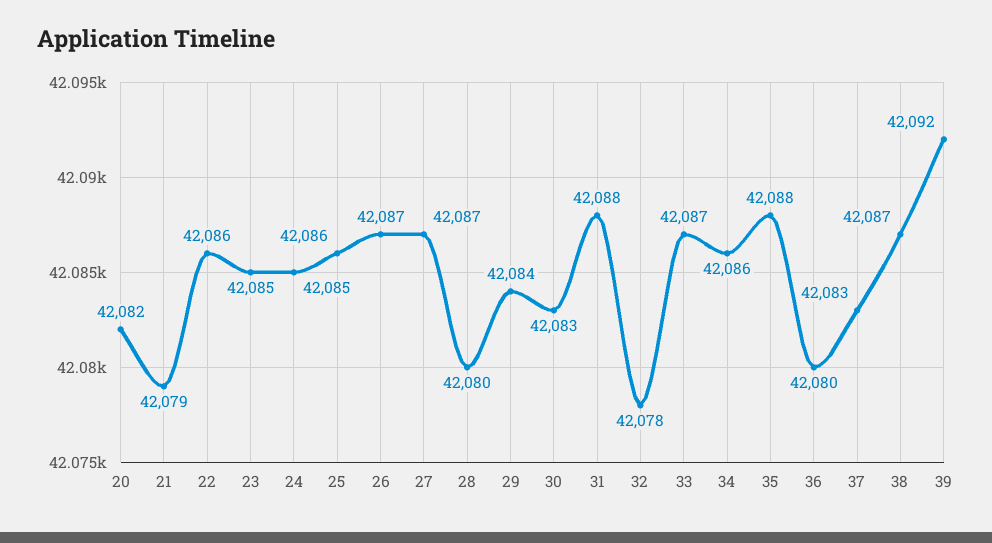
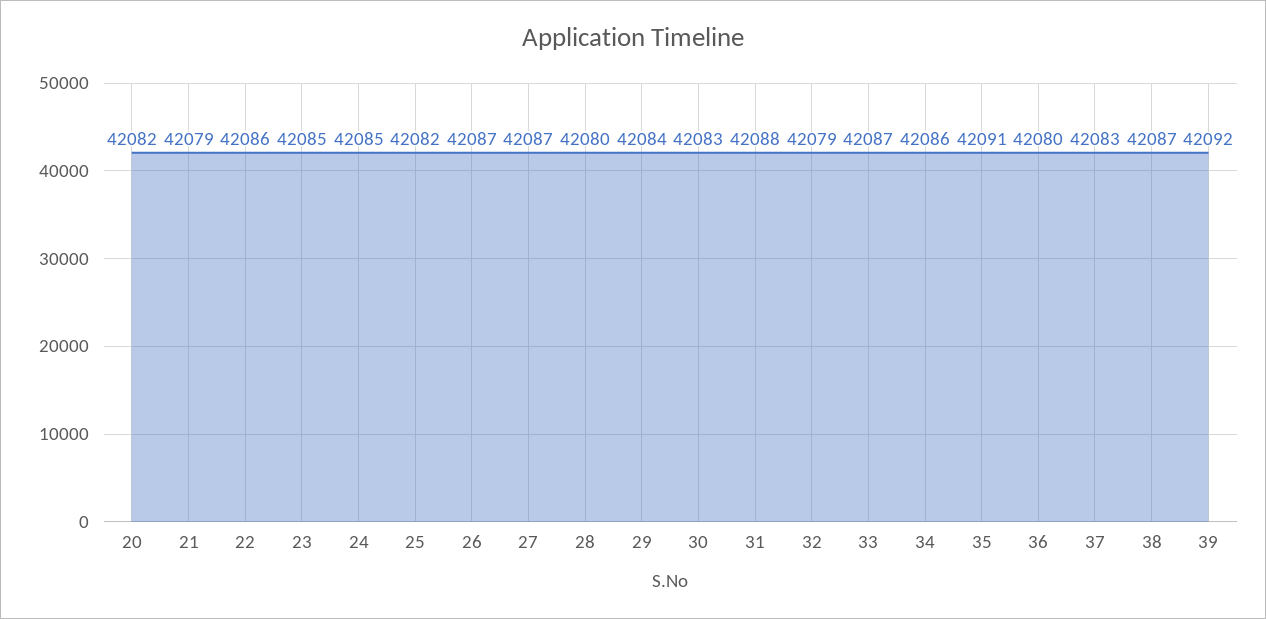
25: 42086 -> 42082
32: 42078 -> 42079
35: 42088 -> 42091

